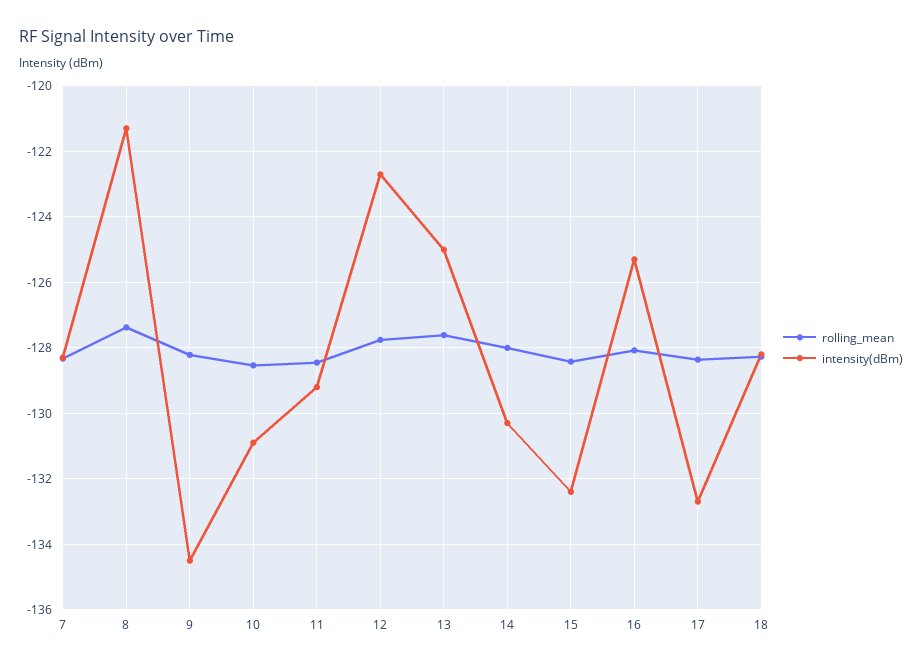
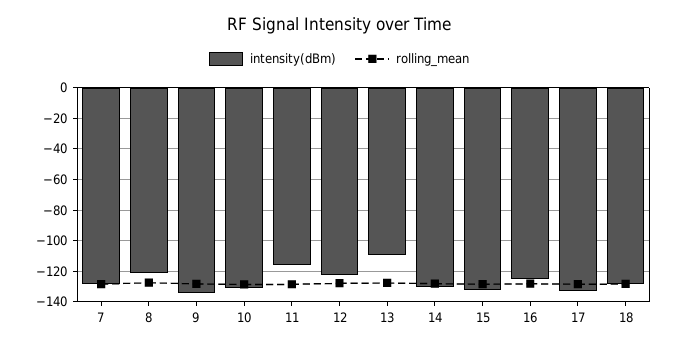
intensity(dBm), 11: -129.2 -> -115
intensity(dBm), 13: -125 -> -110

